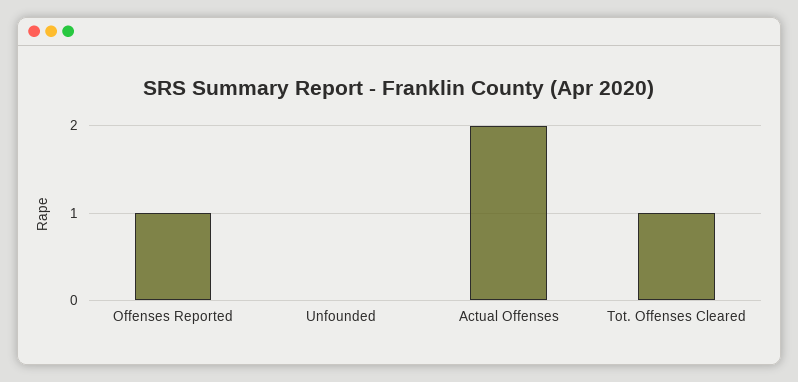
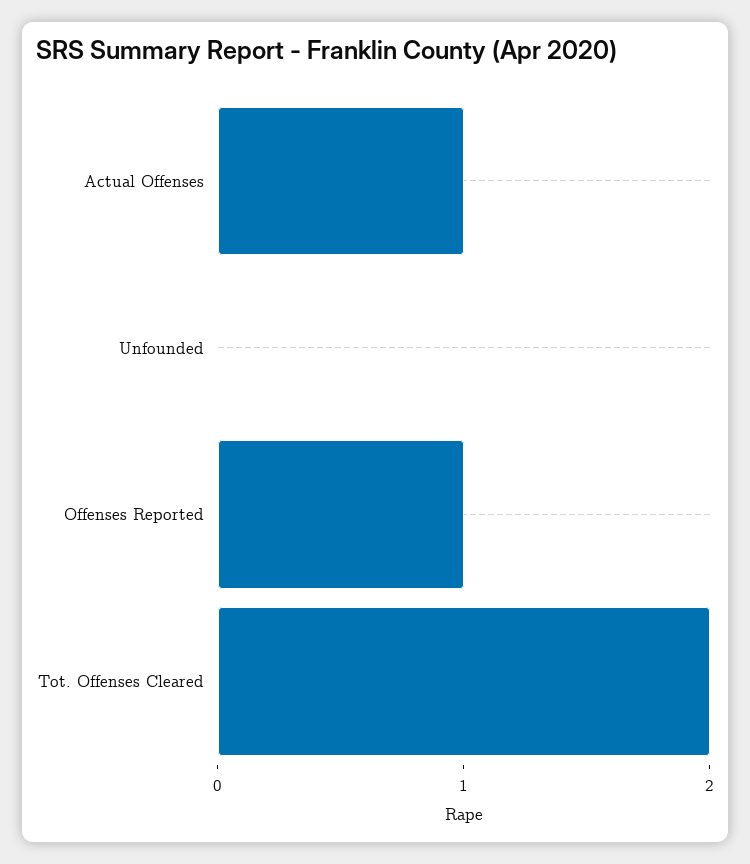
Actual Offenses: 2 -> 1
Tot. Offenses Cleared: 1 -> 2

